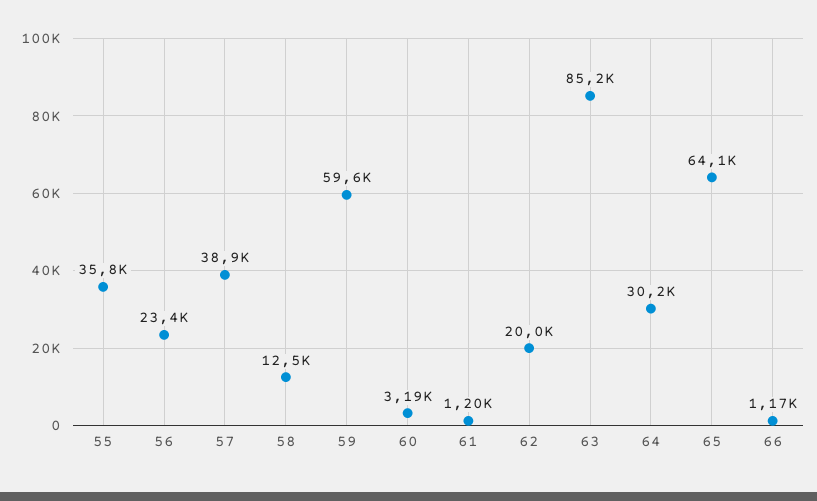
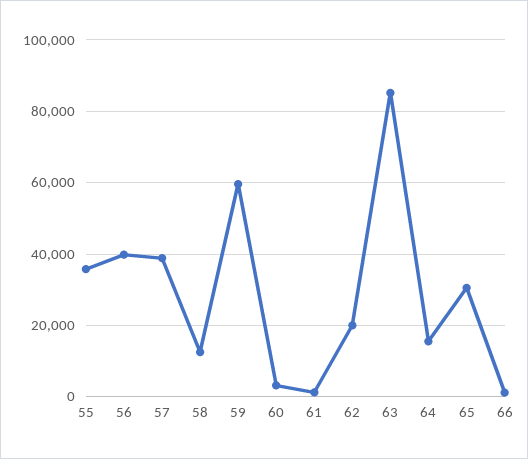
56: 23400 -> 40000
64: 30200 -> 16000
65: 64100 -> 30000

